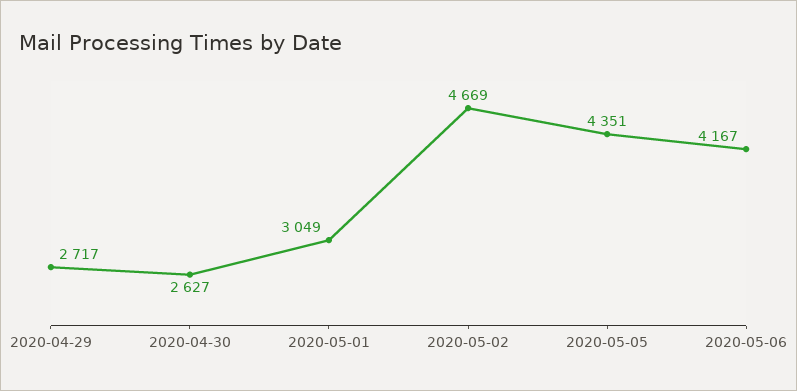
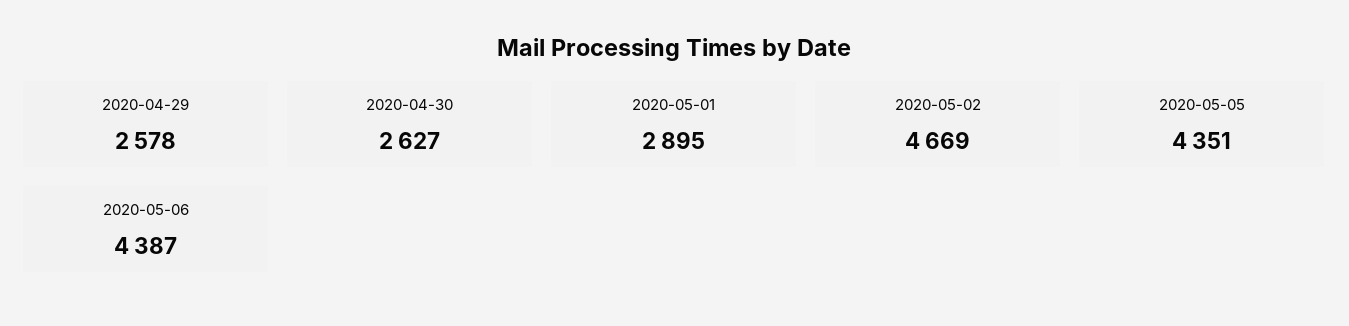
2020-04-29: 2717 -> 2578
2020-05-01: 3049 -> 2895
2020-05-06: 4167 -> 4387

